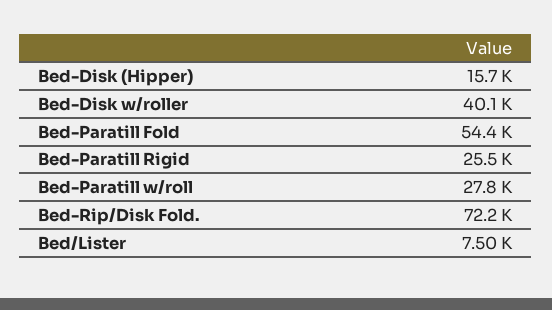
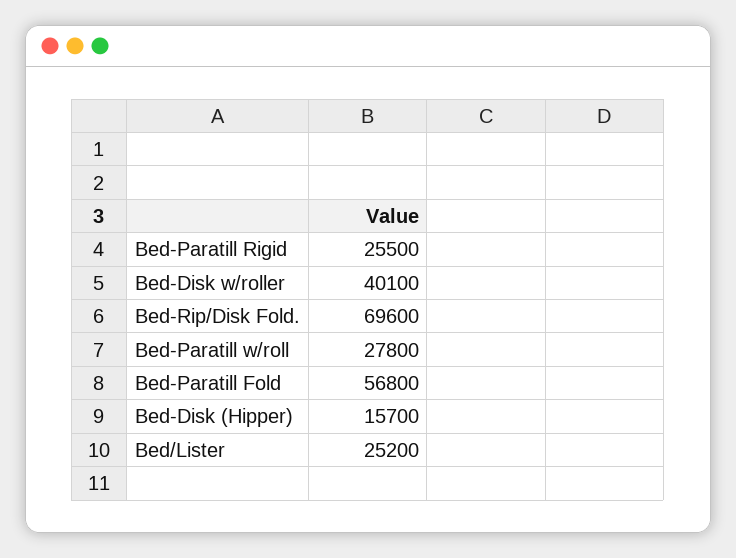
Bed-Paratill Fold: 54400 -> 56800
Bed-Rip/Disk Fold.: 72200 -> 69600
Bed/Lister: 7500 -> 25200

